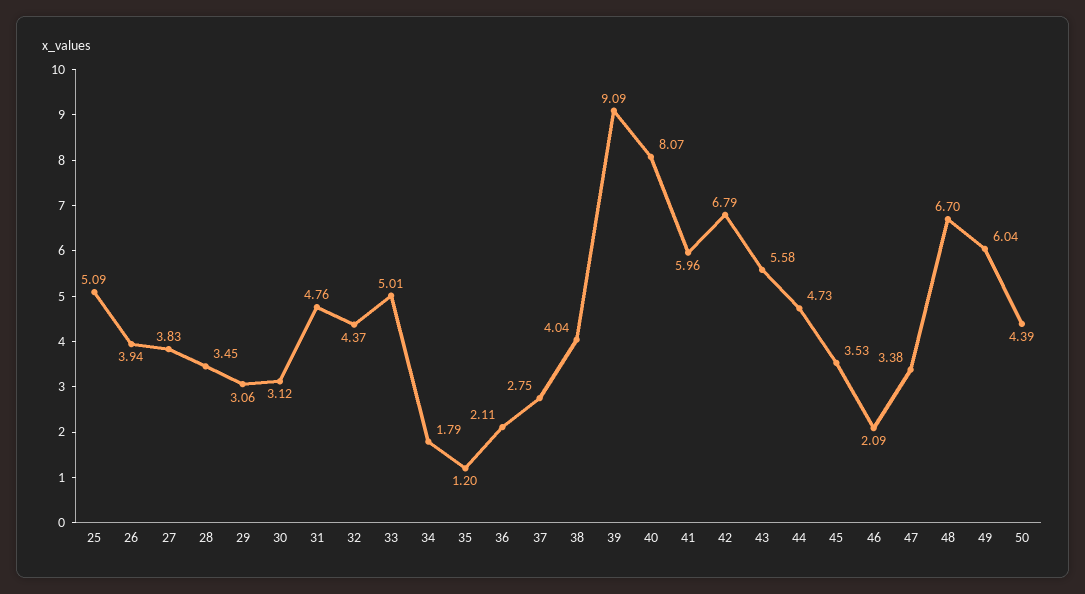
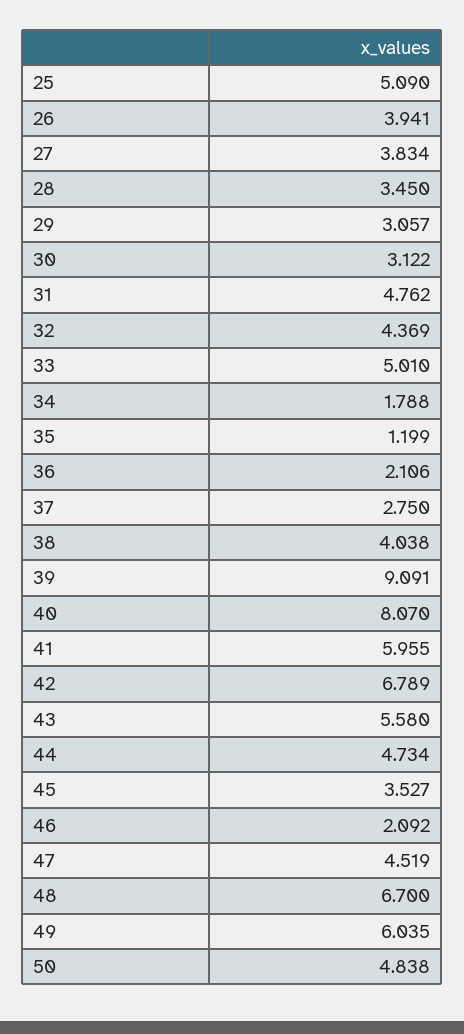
47: 3.38 -> 4.519
50: 4.39 -> 4.838

